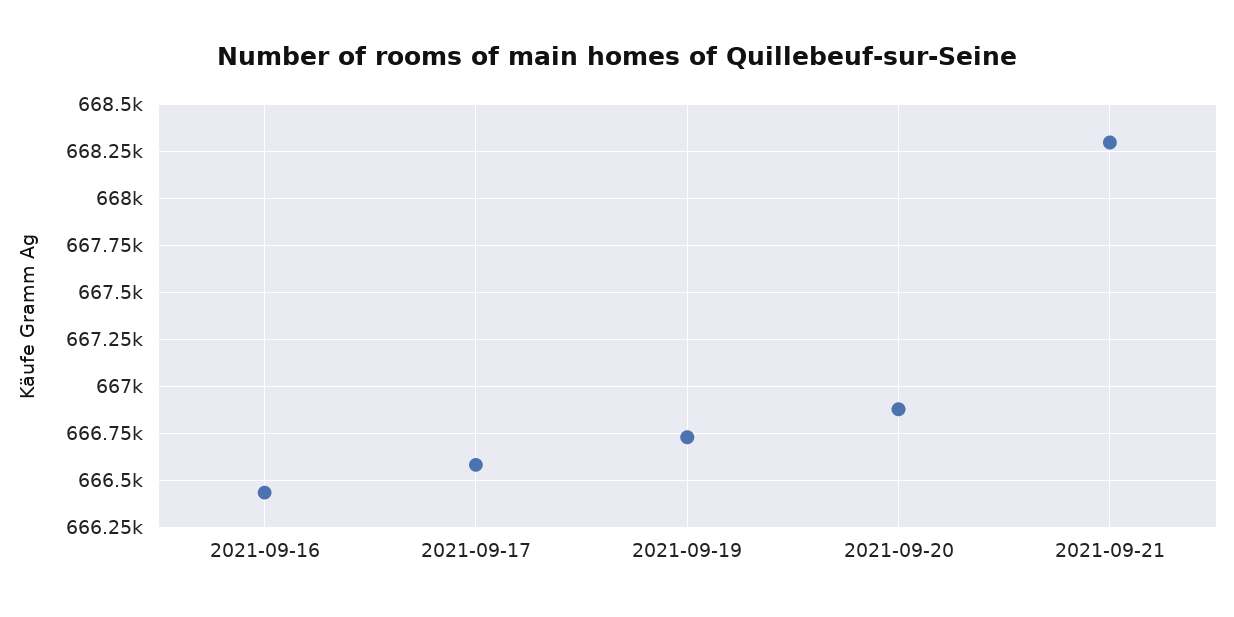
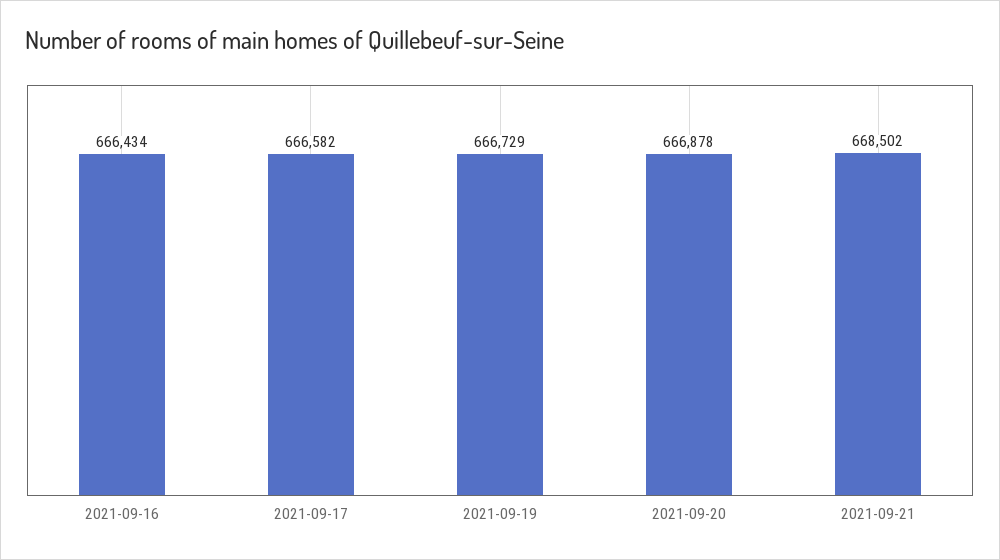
2021-09-21: 668300 -> 668502

